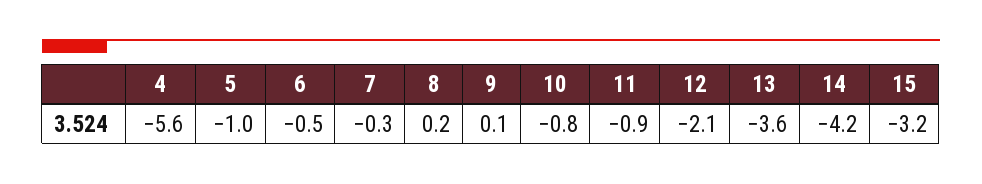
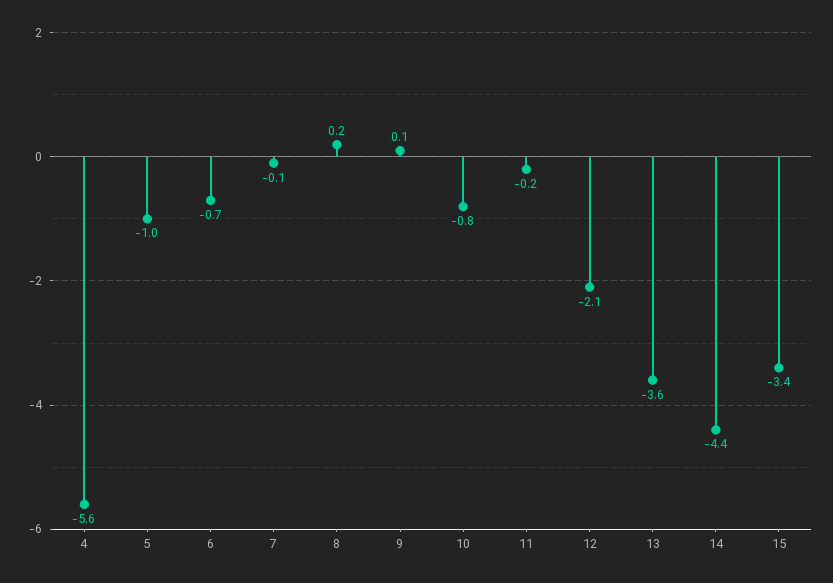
6: -0.5 -> -0.7
7: -0.3 -> -0.1
11: -0.9 -> -0.2
14: -4.2 -> -4.4
15: -3.2 -> -3.4

